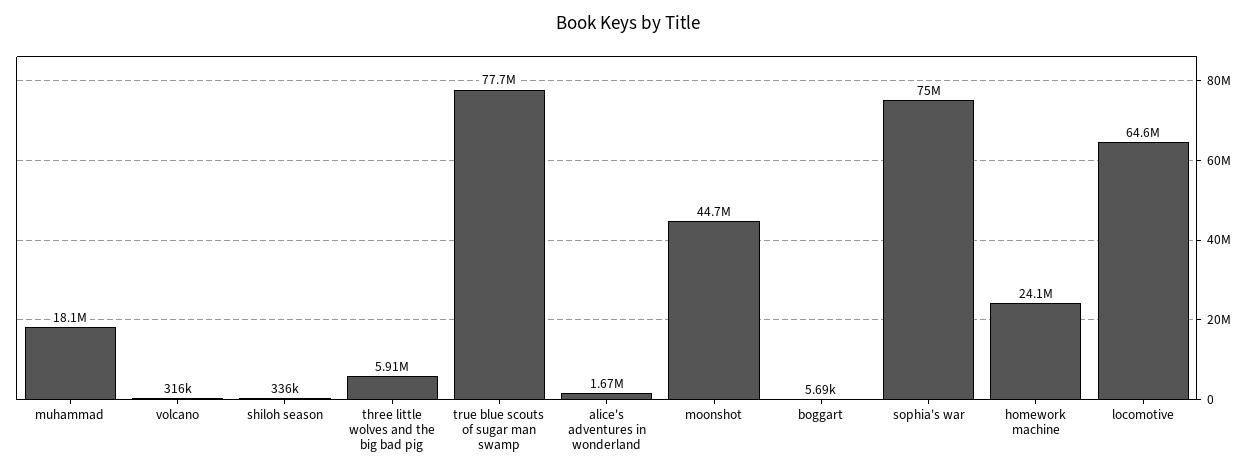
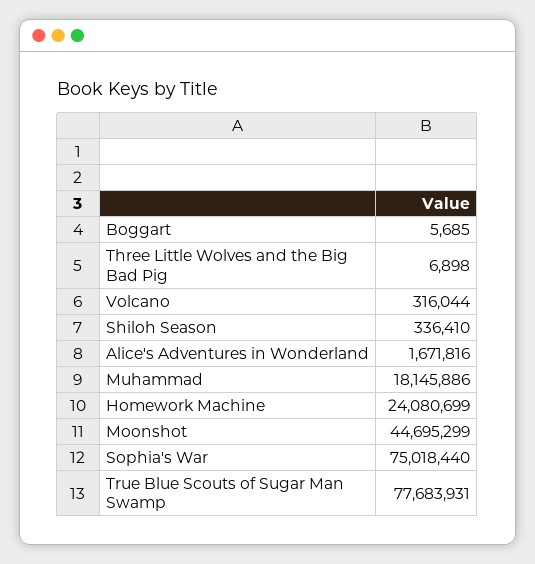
three little wolves and the big bad pig: 5910000 -> 6898
locomotive: 64600000 -> none

